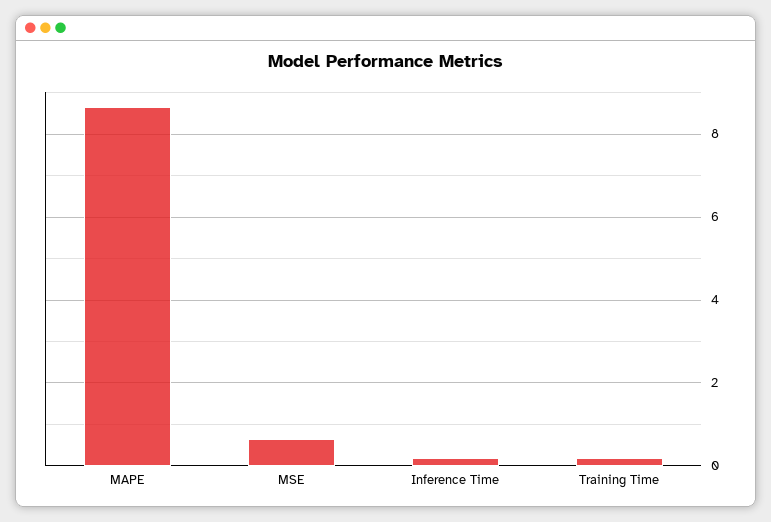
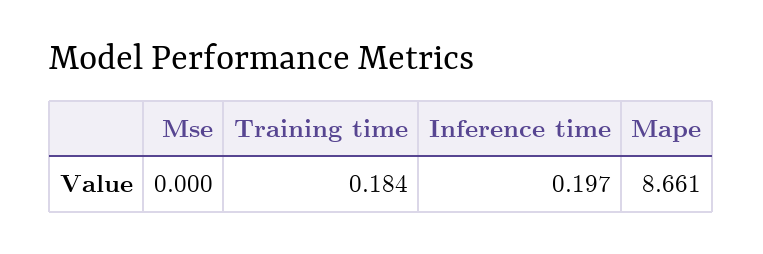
MSE: 0.6 -> 0

